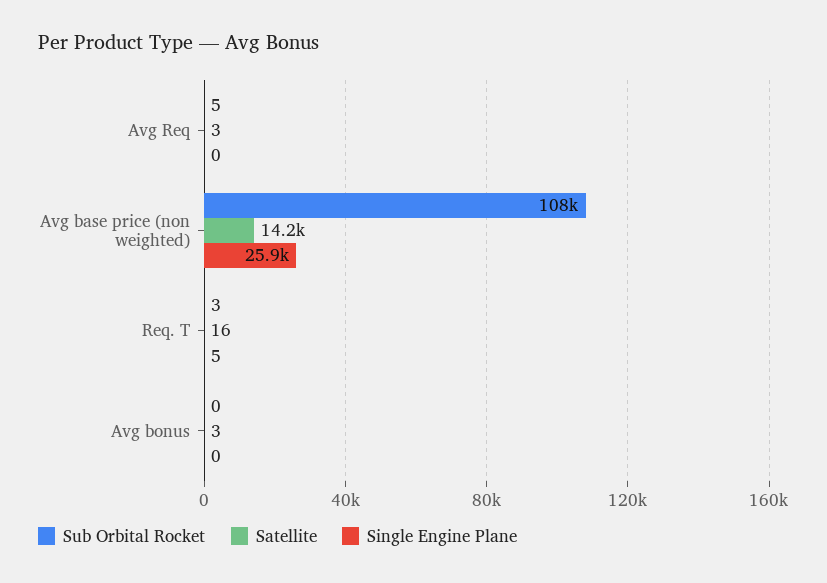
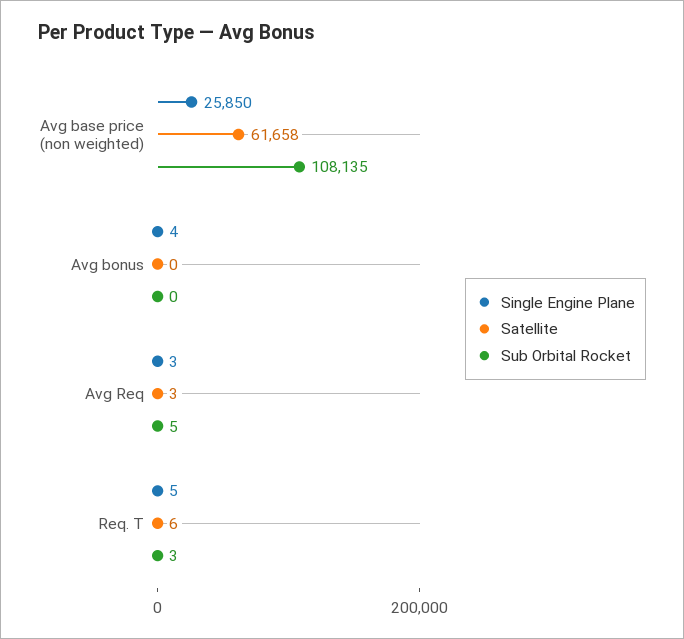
Single Engine Plane, Avg Req: 0 -> 3
Satellite, Avg base price (non weighted): 14200 -> 61658
Satellite, Req. T: 16 -> 6
Satellite, Avg bonus: 3 -> 0
Single Engine Plane, Avg bonus: 0 -> 4

